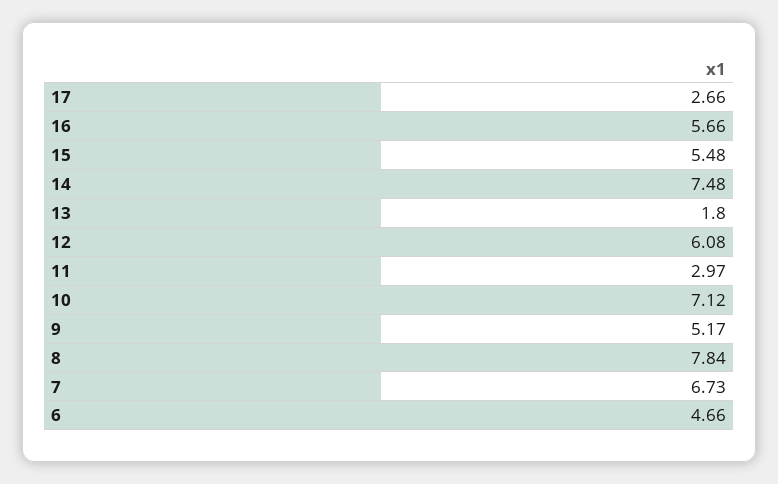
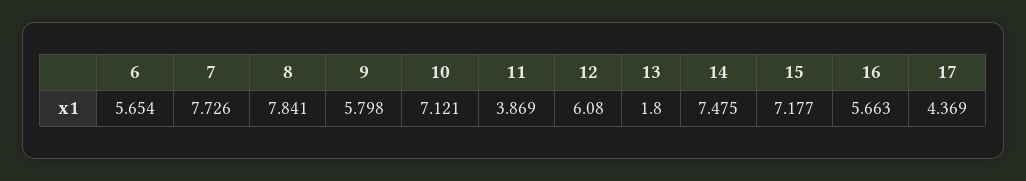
17: 2.66 -> 4.369
15: 5.48 -> 7.177
11: 2.97 -> 3.869
9: 5.17 -> 5.798
7: 6.73 -> 7.726
6: 4.66 -> 5.654

